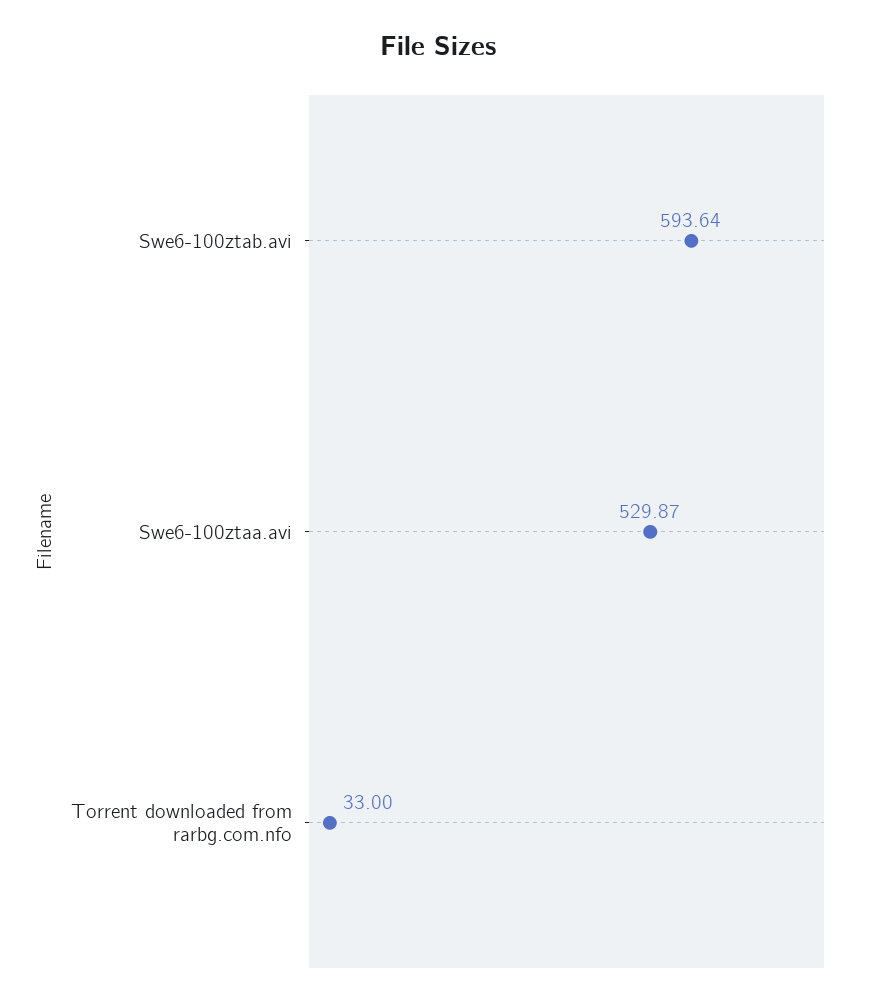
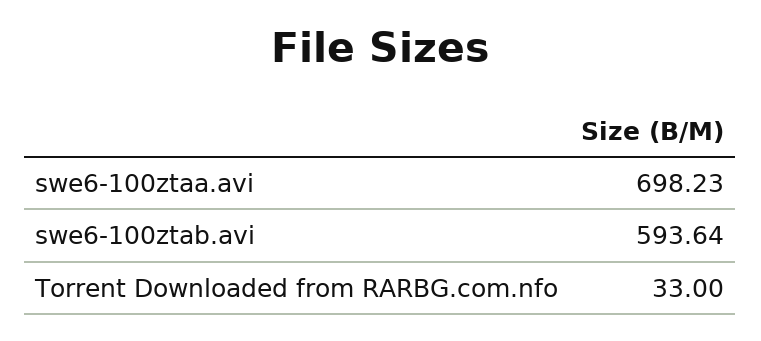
Swe6-100ztaa.avi: 529.87 -> 698.23

